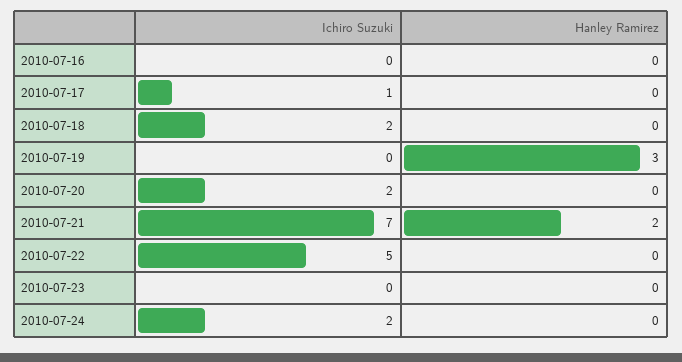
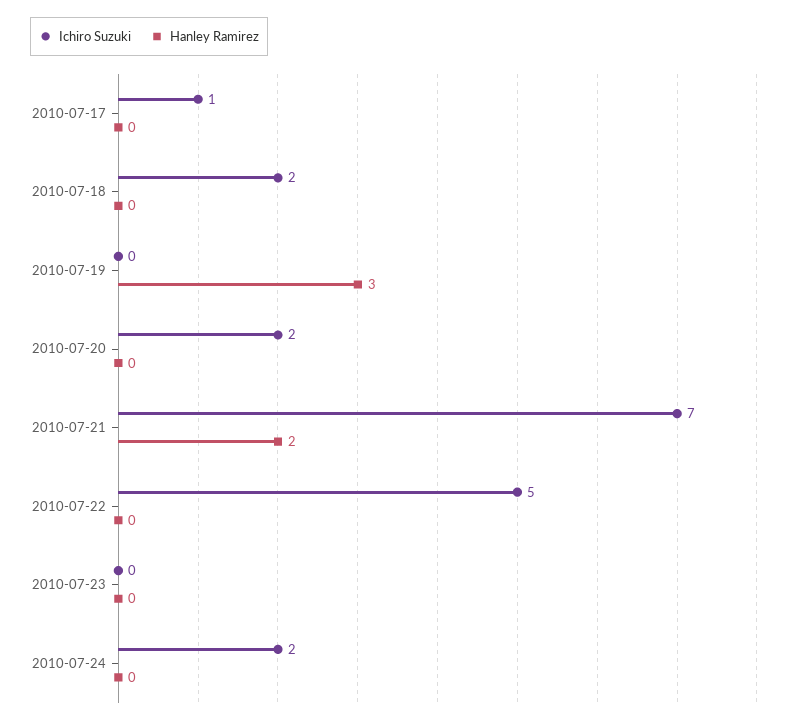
Ichiro Suzuki, 2010-07-16: 0 -> none
Hanley Ramirez, 2010-07-16: 0 -> none

